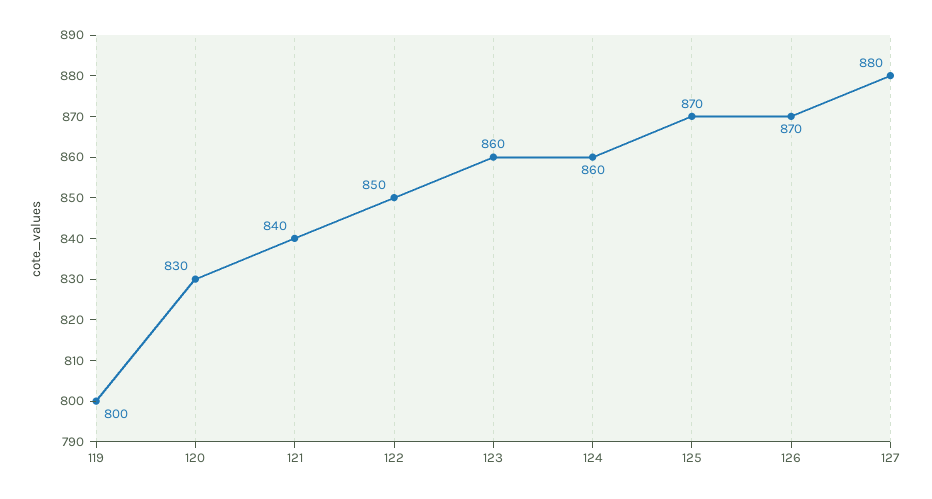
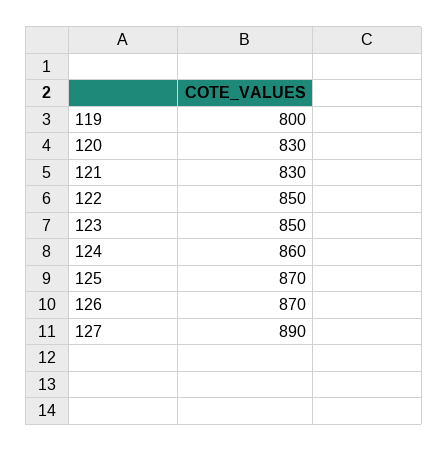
121: 840 -> 830
123: 860 -> 850
127: 880 -> 890

